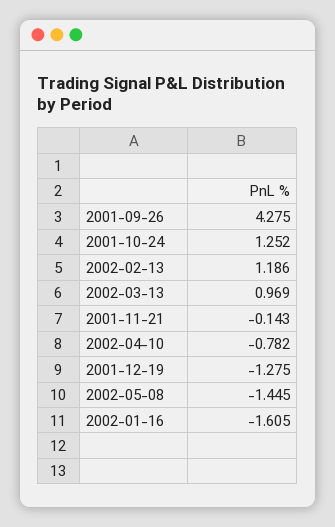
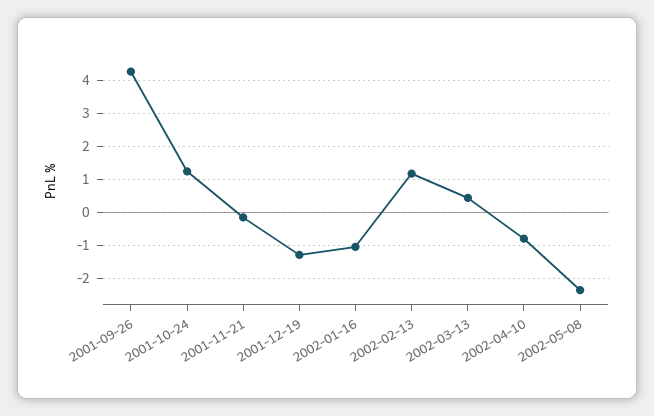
2002-03-13: 0.969 -> 0.4
2002-05-08: -1.445 -> -2.4
2002-01-16: -1.605 -> -1

